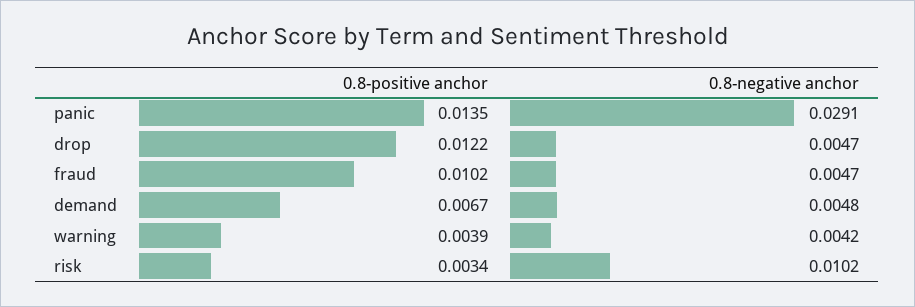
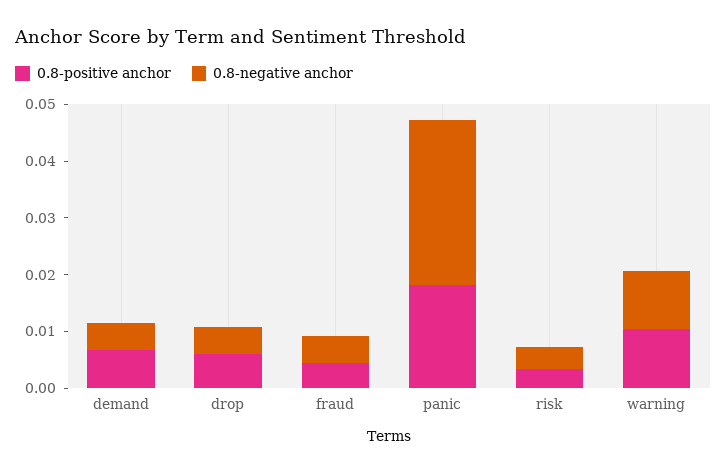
0.8-positive anchor, panic: 0.0135 -> 0.018
0.8-positive anchor, drop: 0.0122 -> 0.006
0.8-positive anchor, fraud: 0.0102 -> 0.004
0.8-positive anchor, warning: 0.0039 -> 0.01
0.8-negative anchor, warning: 0.0042 -> 0.01
0.8-negative anchor, risk: 0.0102 -> 0.004

